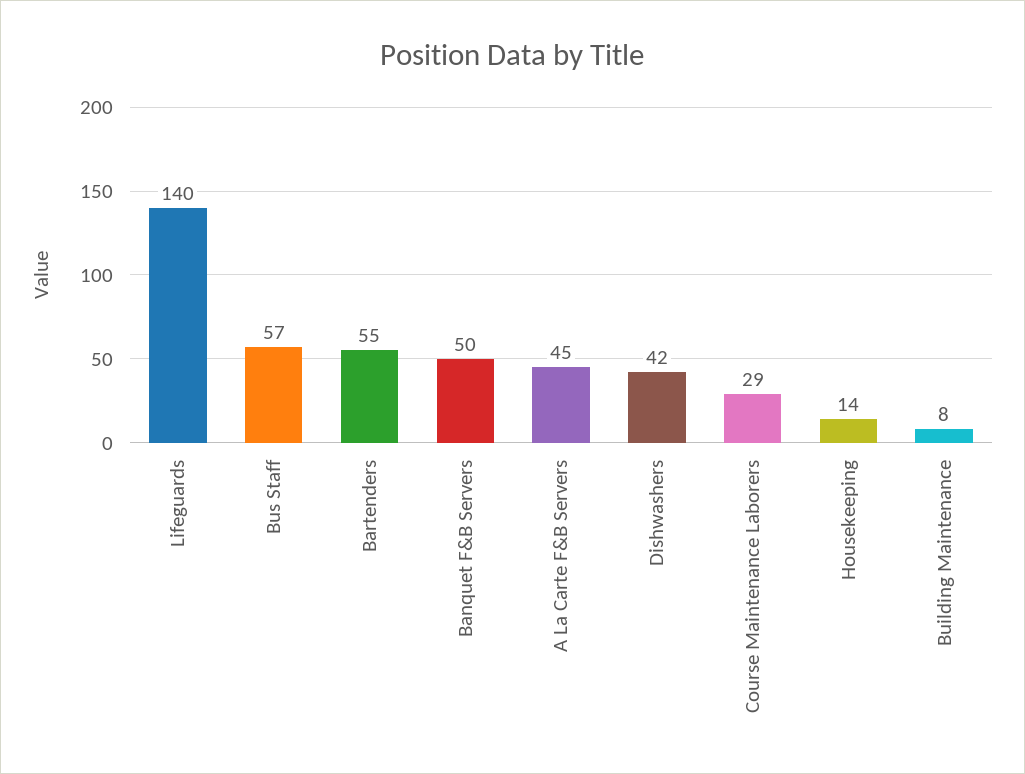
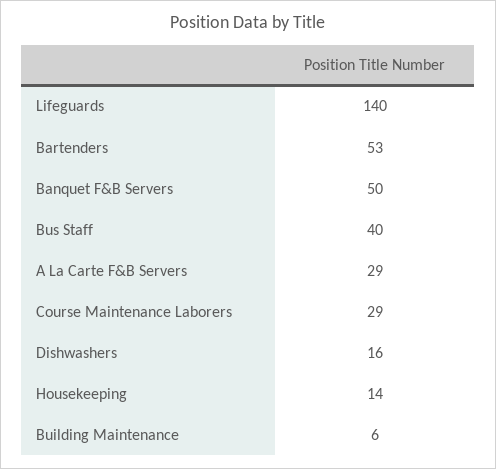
Bus Staff: 57 -> 40
Bartenders: 55 -> 53
A La Carte F&B Servers: 45 -> 29
Dishwashers: 42 -> 16
Building Maintenance: 8 -> 6

